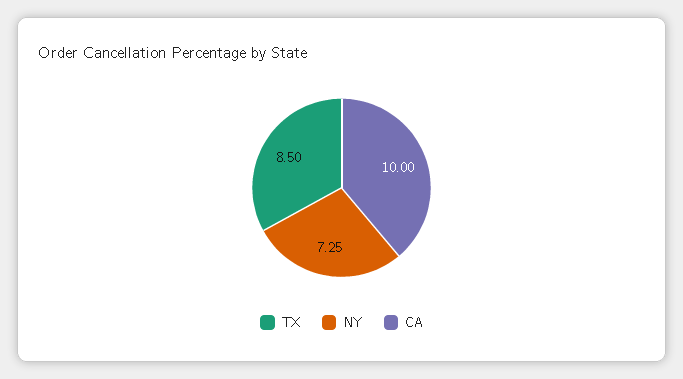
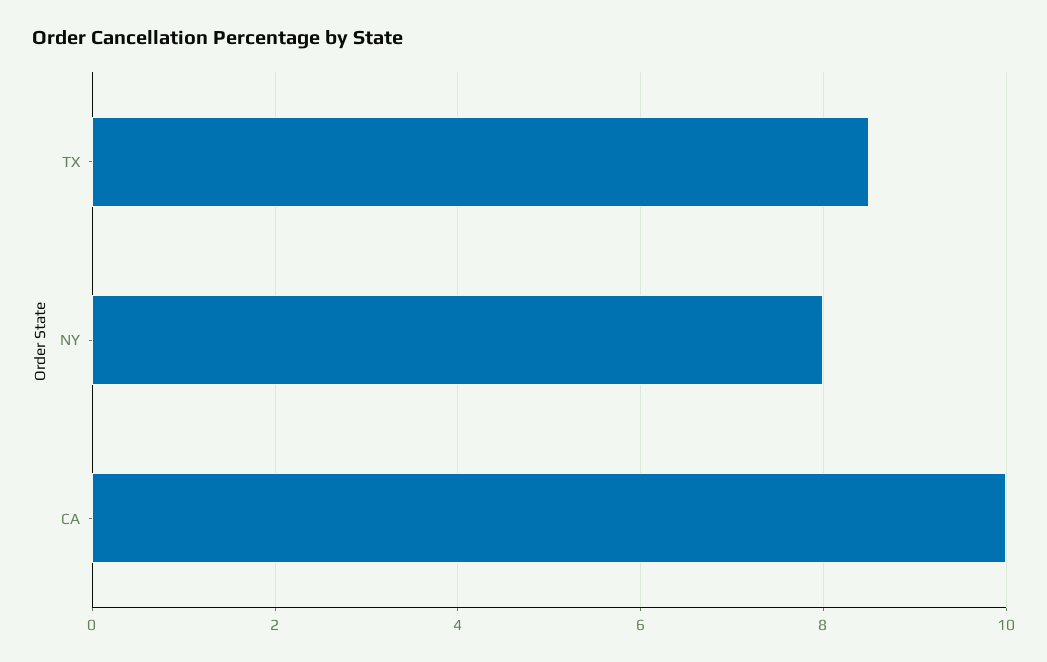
NY: 7.25 -> 8

